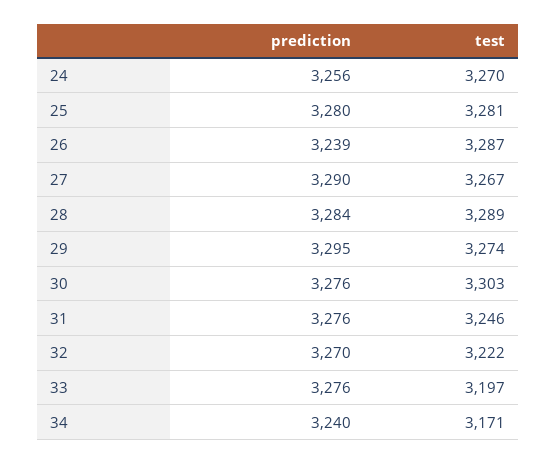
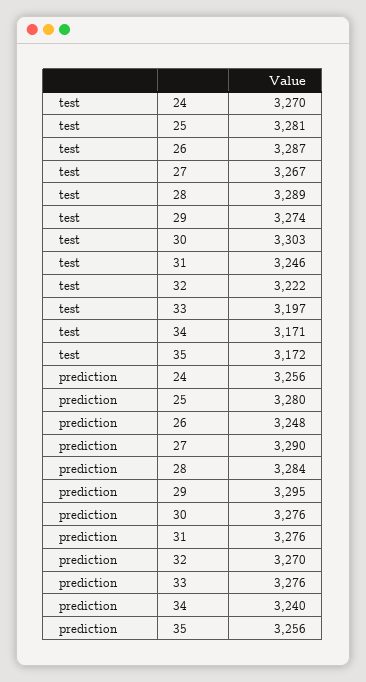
prediction, 26: 3239 -> 3248
test, 35: none -> 3172
prediction, 35: none -> 3256

